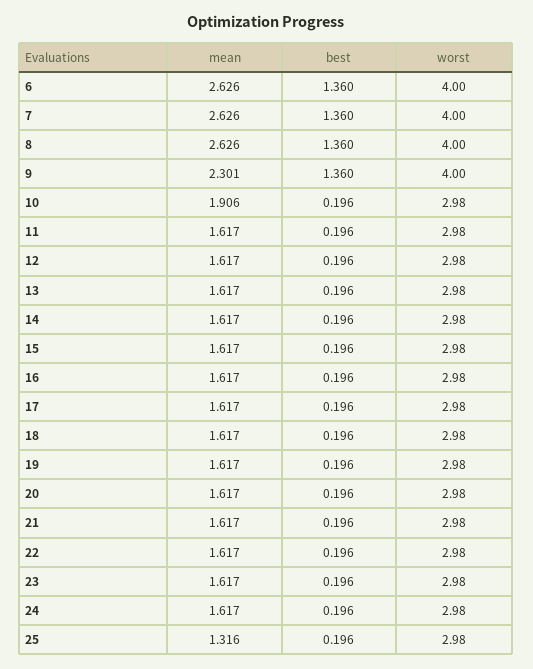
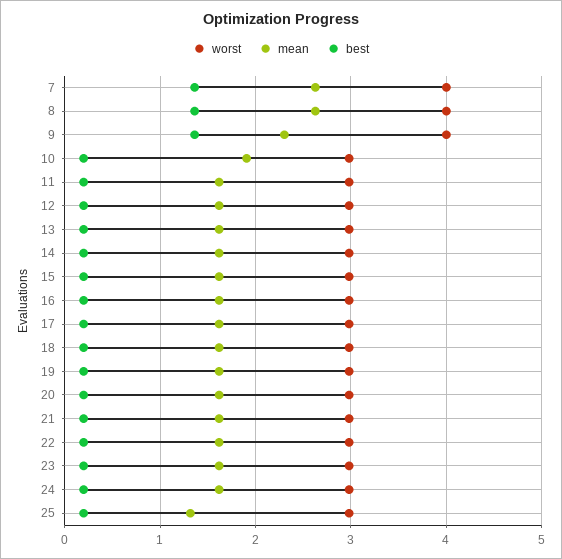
mean, 6: 2.626 -> none
best, 6: 1.36 -> none
worst, 6: 4 -> none

